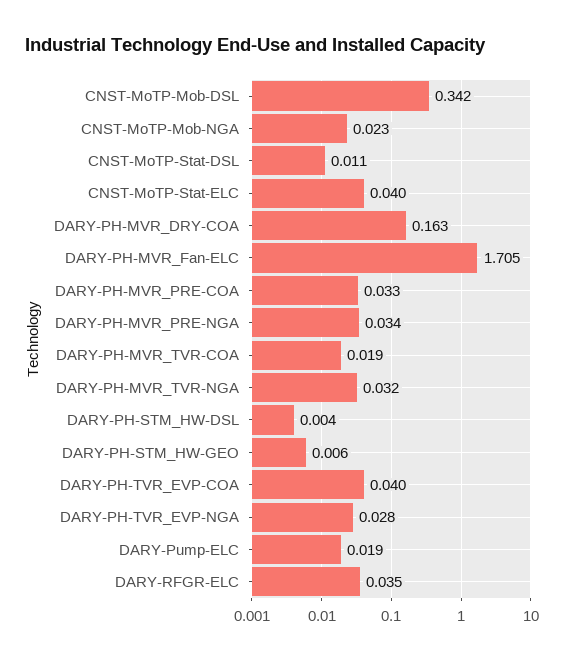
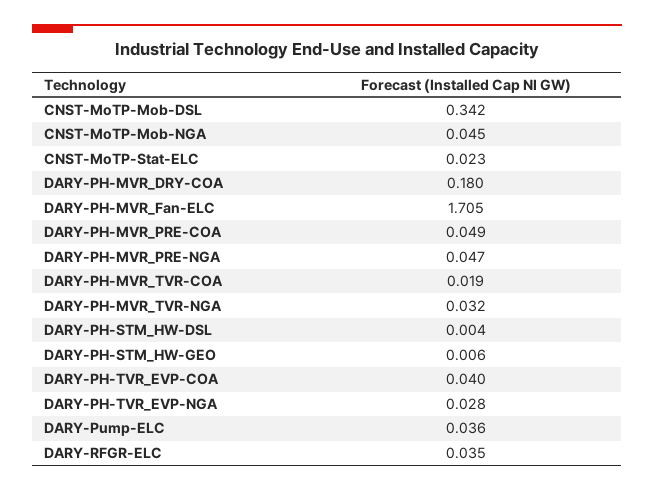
CNST-MoTP-Mob-NGA: 0.023 -> 0.045
CNST-MoTP-Stat-DSL: 0.011 -> none
CNST-MoTP-Stat-ELC: 0.04 -> 0.023
DARY-PH-MVR_DRY-COA: 0.163 -> 0.18
DARY-PH-MVR_PRE-COA: 0.033 -> 0.049
DARY-PH-MVR_PRE-NGA: 0.034 -> 0.047
DARY-Pump-ELC: 0.019 -> 0.036

